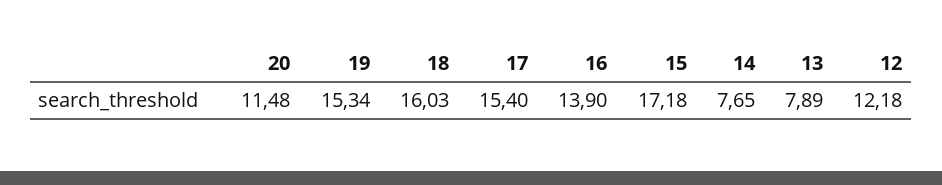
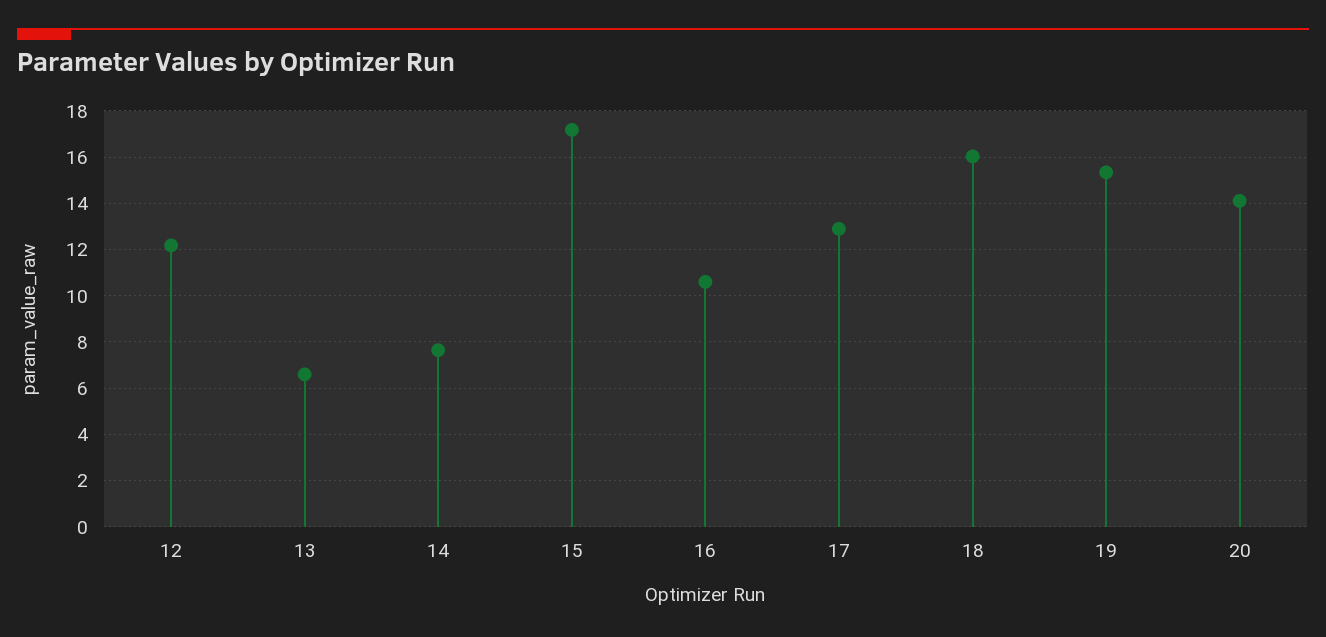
20: 11.48 -> 14
17: 15.4 -> 13
16: 13.9 -> 10.5
13: 7.89 -> 6.5

